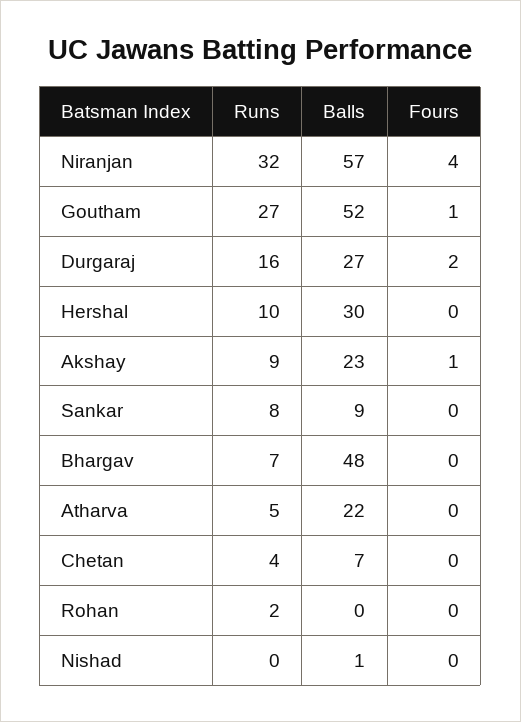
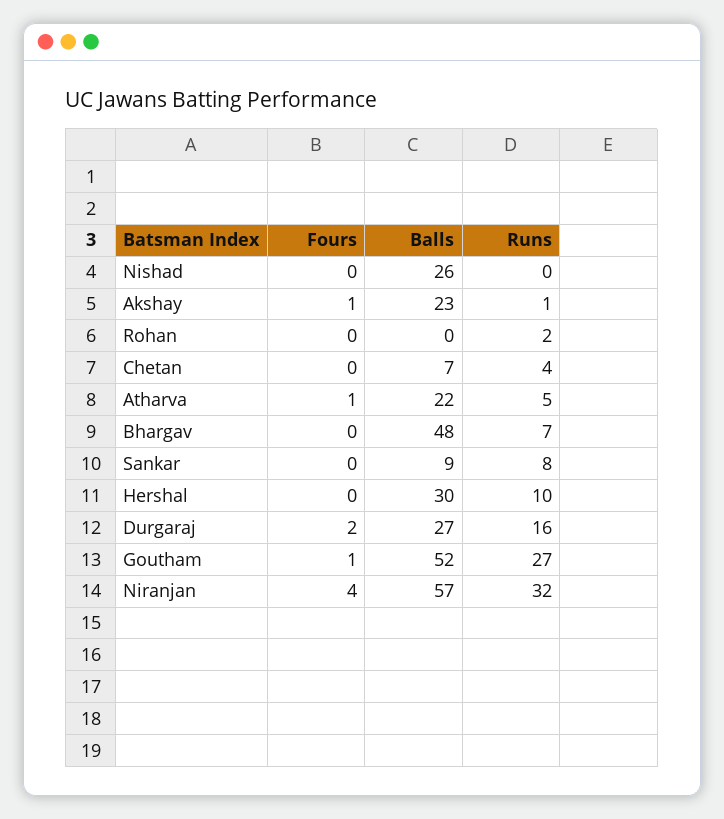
Runs, Akshay: 9 -> 1
Fours, Atharva: 0 -> 1
Balls, Nishad: 1 -> 26

